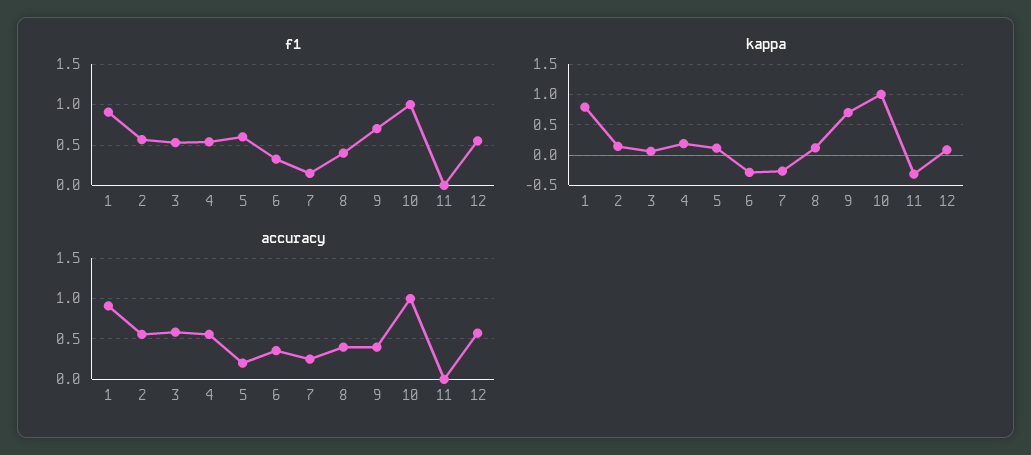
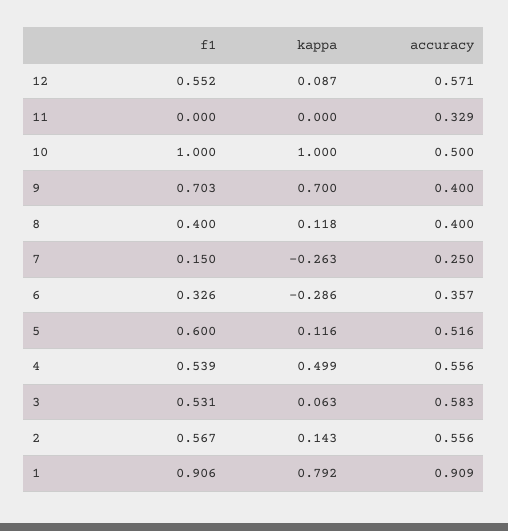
kappa, 4: 0.2 -> 0.499
kappa, 11: -0.3 -> 0
accuracy, 5: 0.2 -> 0.516
accuracy, 10: 1 -> 0.5
accuracy, 11: 0 -> 0.329

